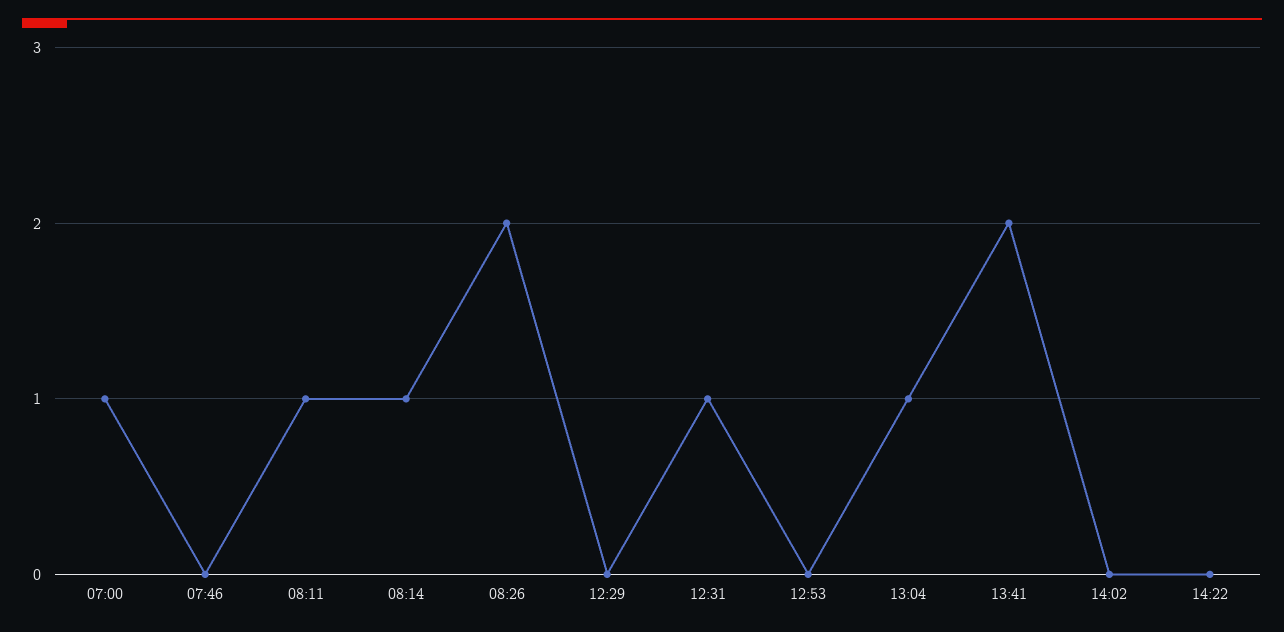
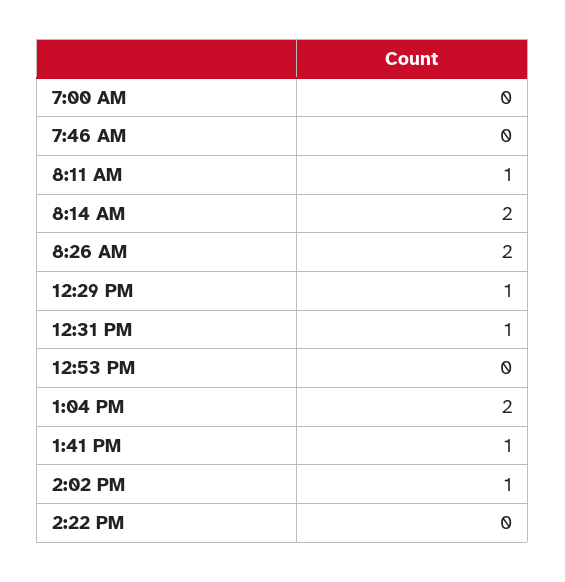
07:00: 1 -> 0
08:14: 1 -> 2
12:29: 0 -> 1
13:04: 1 -> 2
13:41: 2 -> 1
14:02: 0 -> 1

